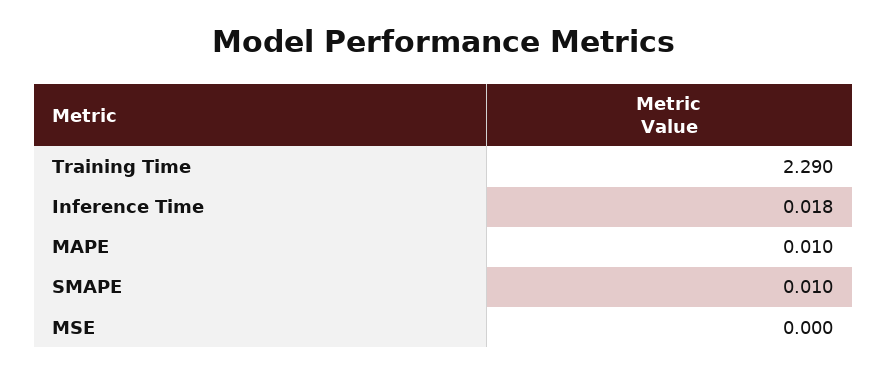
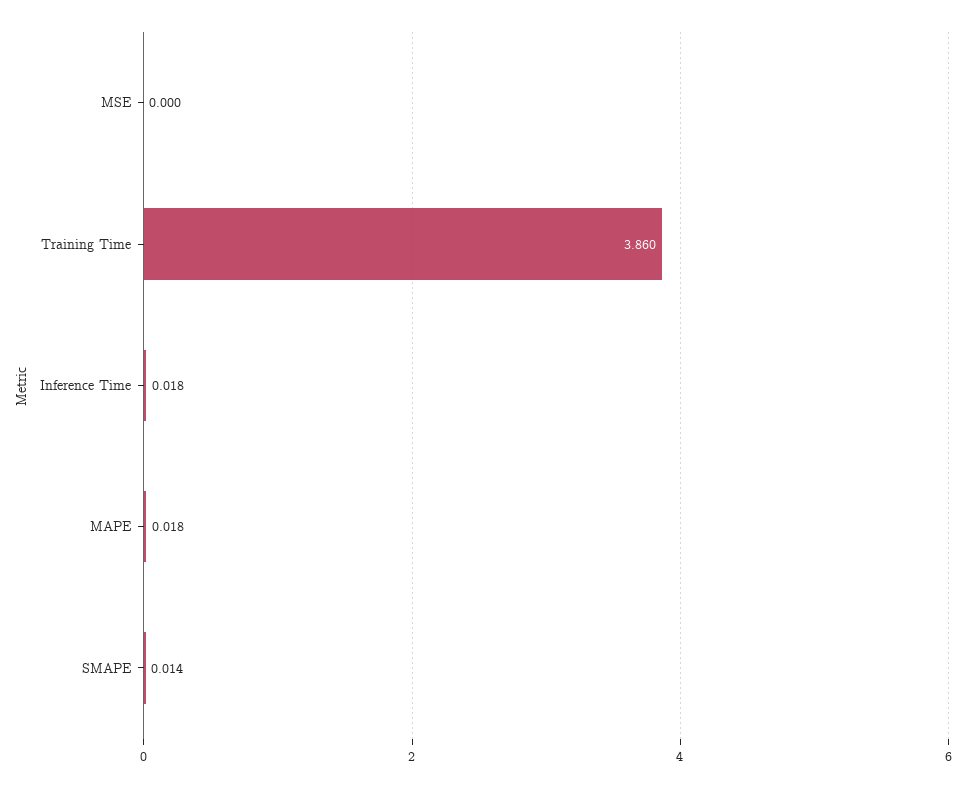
Training Time: 2.29 -> 3.86
MAPE: 0.01 -> 0.018
SMAPE: 0.01 -> 0.014

